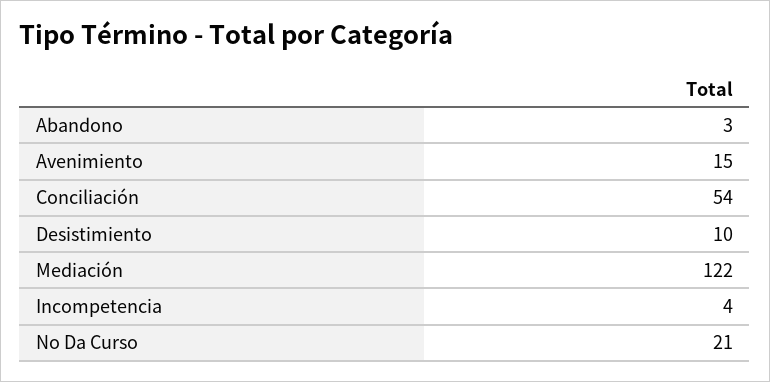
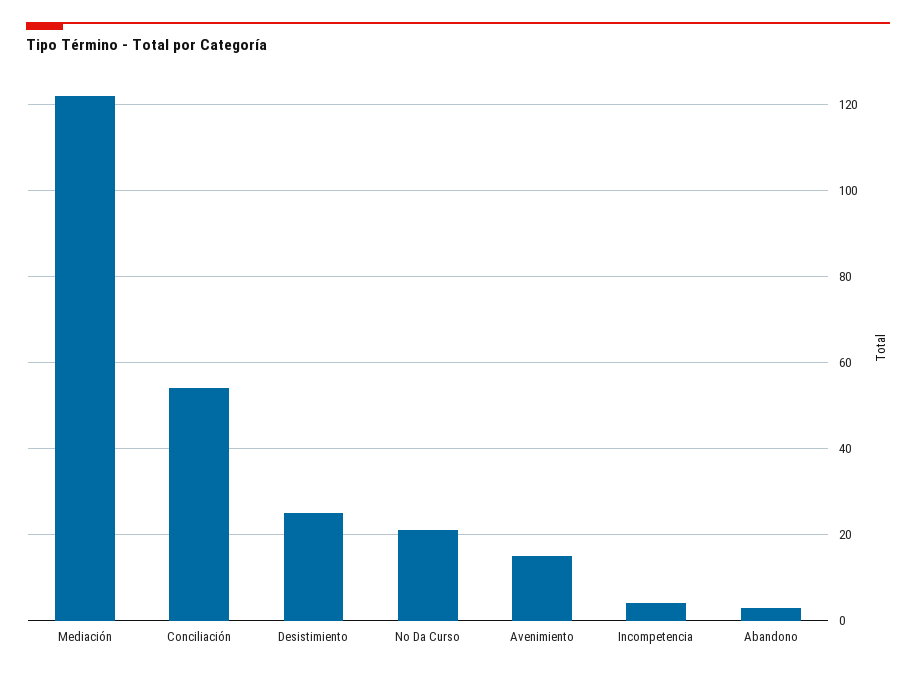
Desistimiento: 10 -> 25

